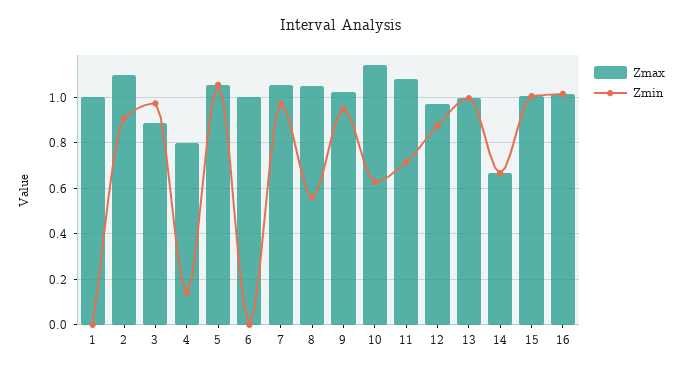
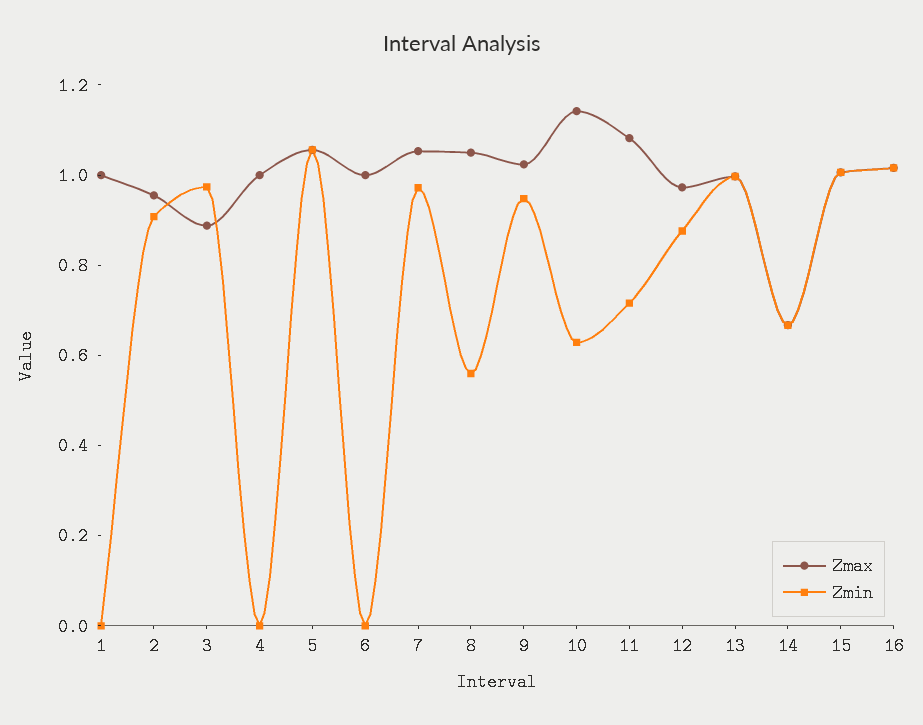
Zmax, 2: 1.1 -> 0.95
Zmax, 4: 0.8 -> 1
Zmin, 4: 0.15 -> 0

